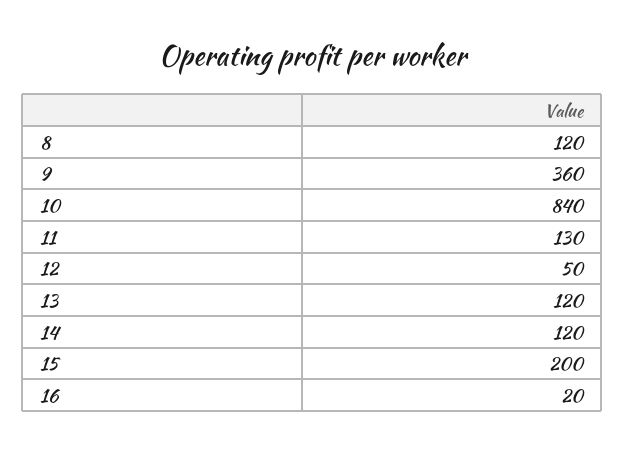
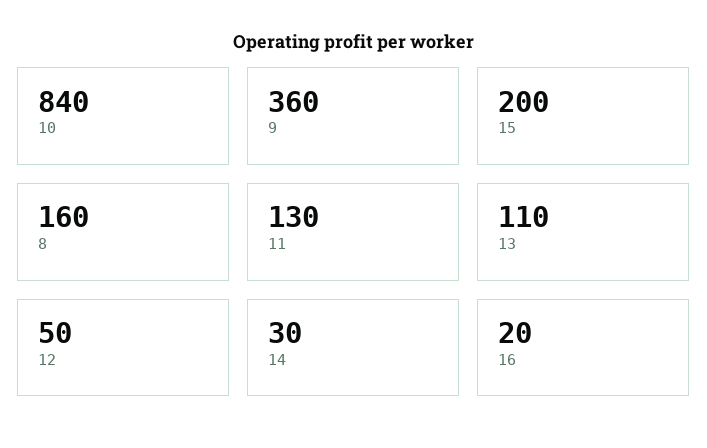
8: 120 -> 160
13: 120 -> 110
14: 120 -> 30

